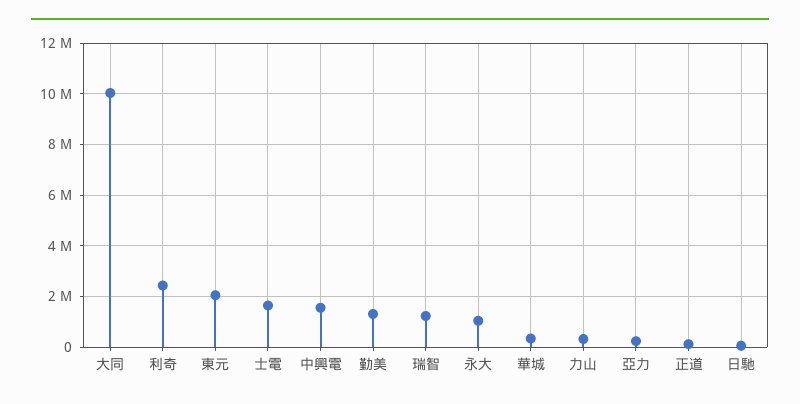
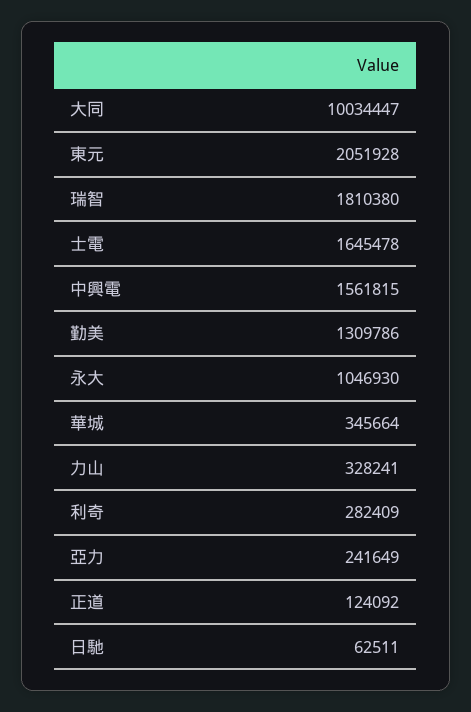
利奇: 2500000 -> 282409
瑞智: 1250000 -> 1810380

